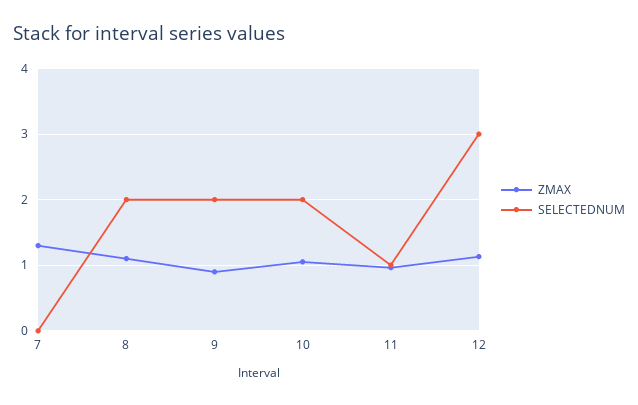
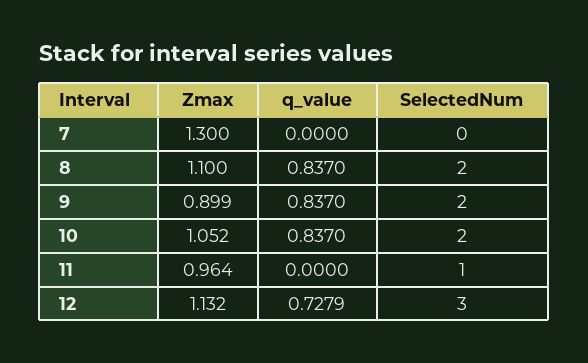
q_value, 7: none -> 0
q_value, 8: none -> 0.837
q_value, 9: none -> 0.837
q_value, 10: none -> 0.837
q_value, 11: none -> 0
q_value, 12: none -> 0.7279

